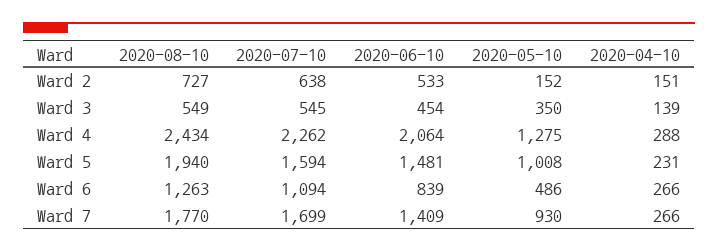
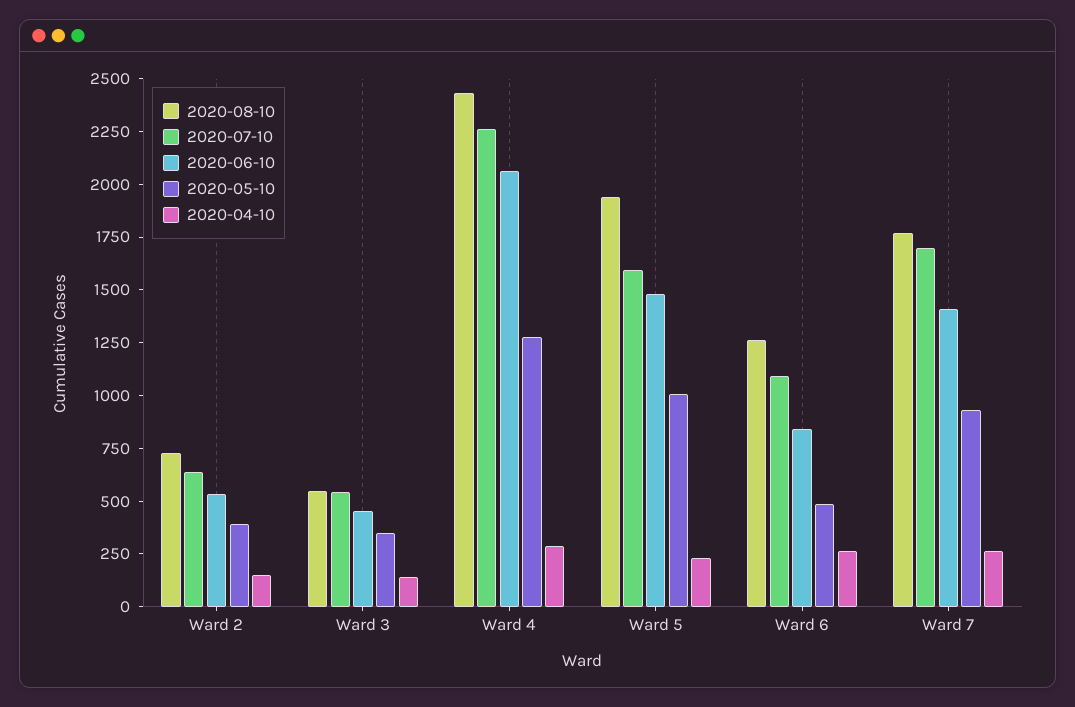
2020-05-10, Ward 2: 152 -> 400

